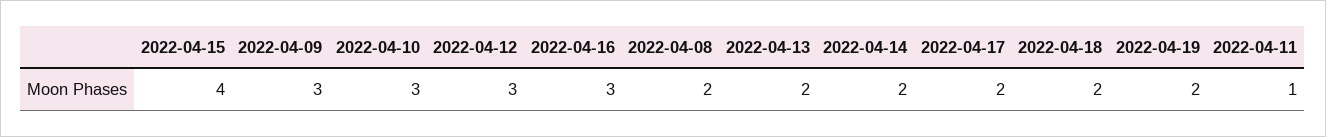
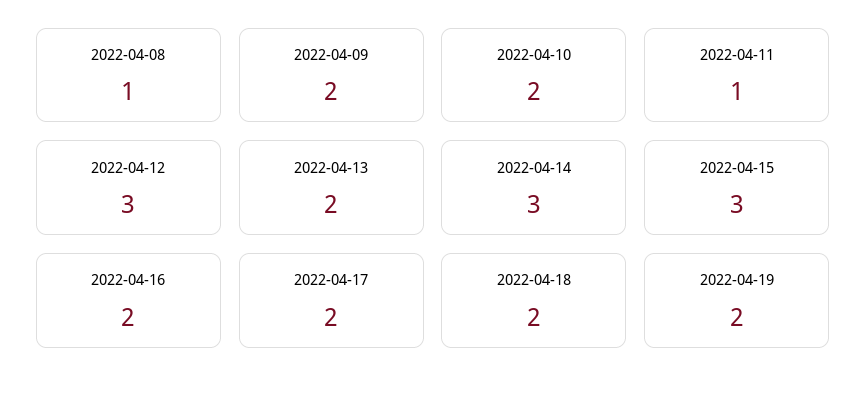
2022-04-15: 4 -> 3
2022-04-09: 3 -> 2
2022-04-10: 3 -> 2
2022-04-16: 3 -> 2
2022-04-08: 2 -> 1
2022-04-14: 2 -> 3

